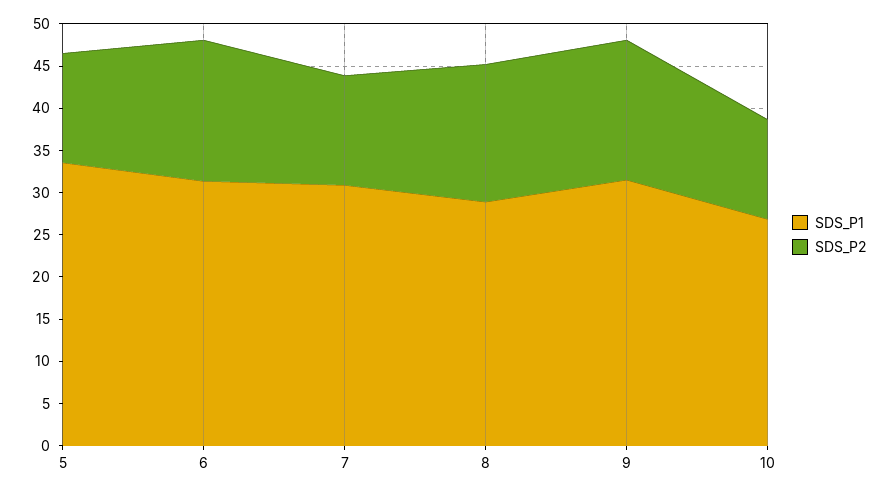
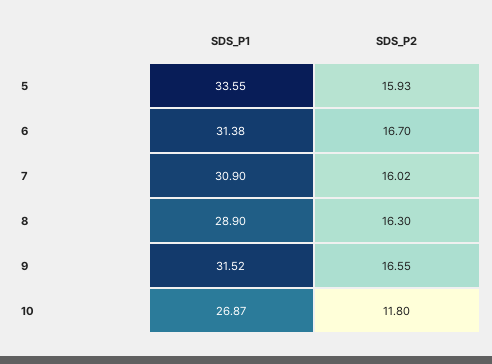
SDS_P2, 5: 13 -> 15.93
SDS_P2, 7: 13 -> 16.02

